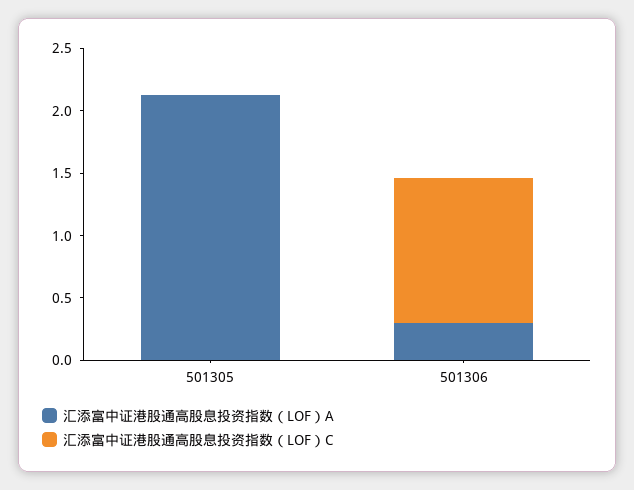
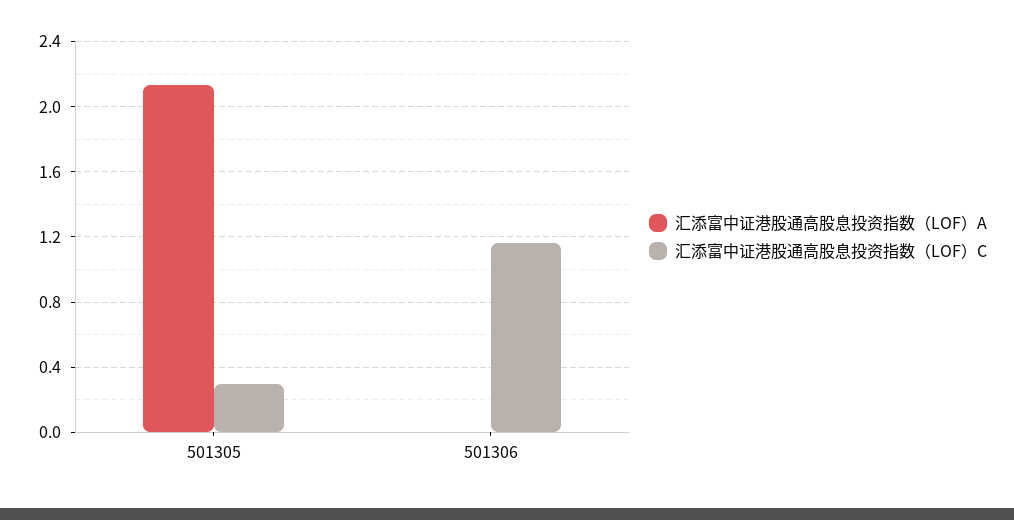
汇添富中证港股通高股息投资指数（LOF）C, 501305: 0 -> 0.3
汇添富中证港股通高股息投资指数（LOF）A, 501306: 0.3 -> 0

